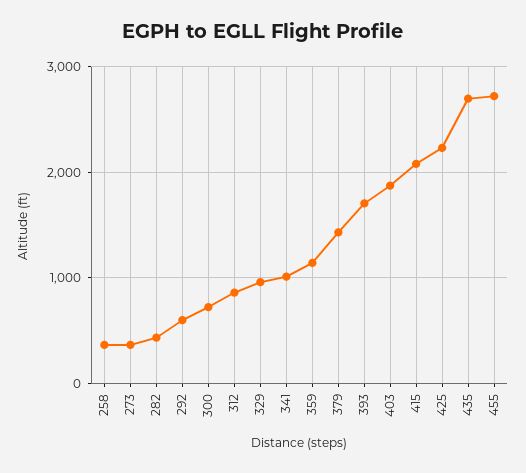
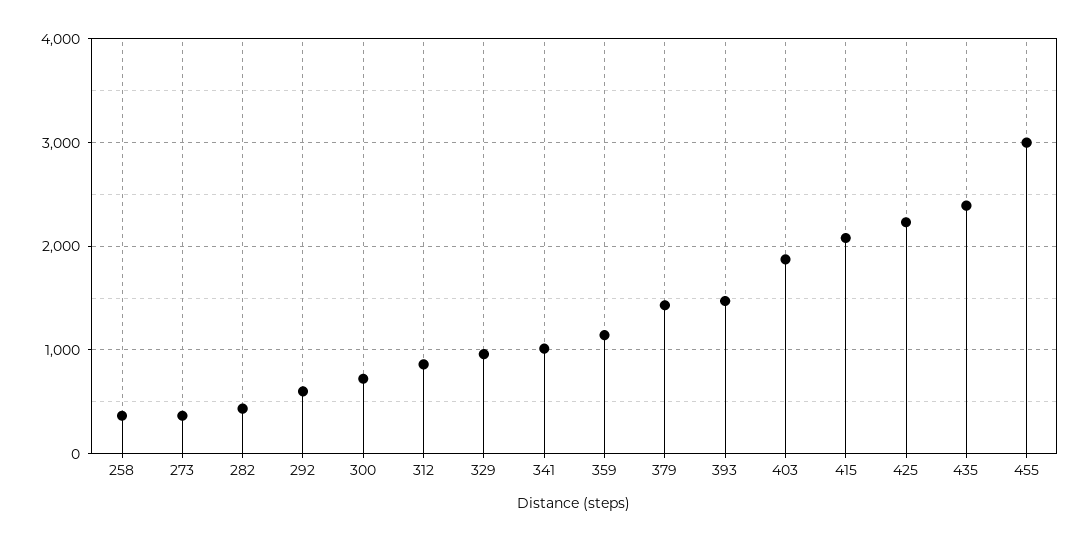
393: 1700 -> 1500
435: 2700 -> 2400
455: 2700 -> 3000

